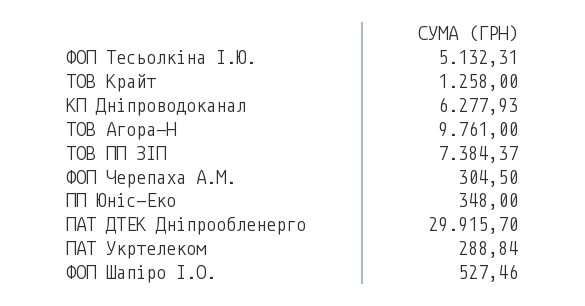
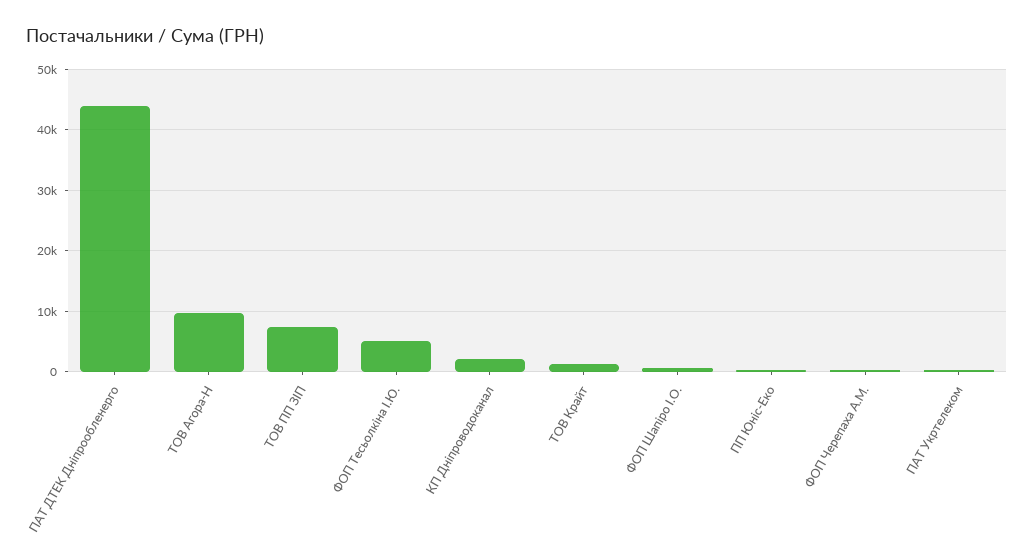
КП Дніпроводоканал: 6277.93 -> 2000
ПАТ ДТЕК Дніпрообленерго: 29915.7 -> 44000

